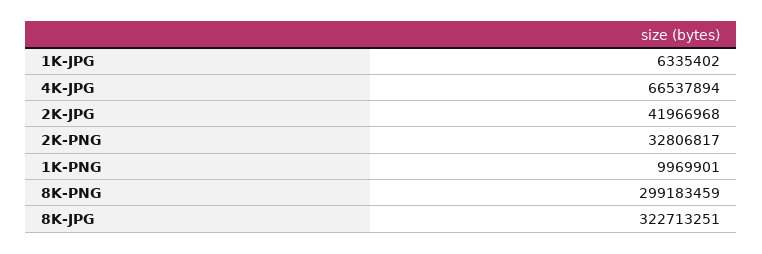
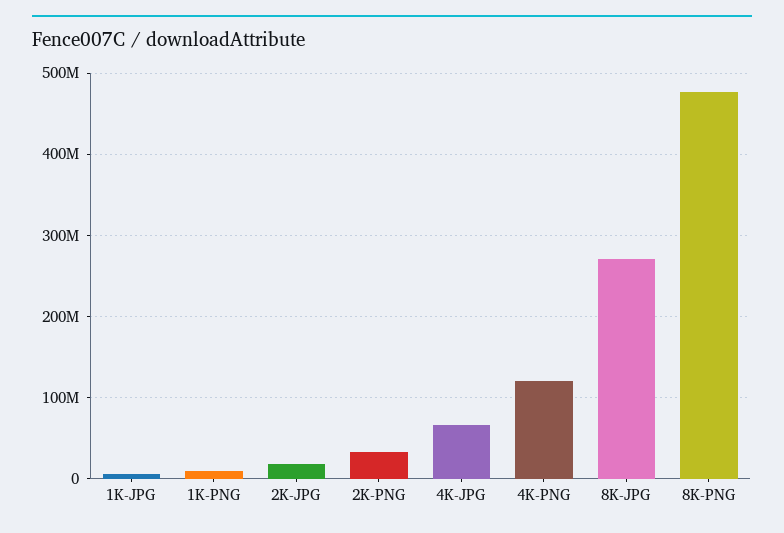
2K-JPG: 41966968 -> 20000000
8K-PNG: 299183459 -> 480000000
8K-JPG: 322713251 -> 270000000
4K-PNG: none -> 120000000

